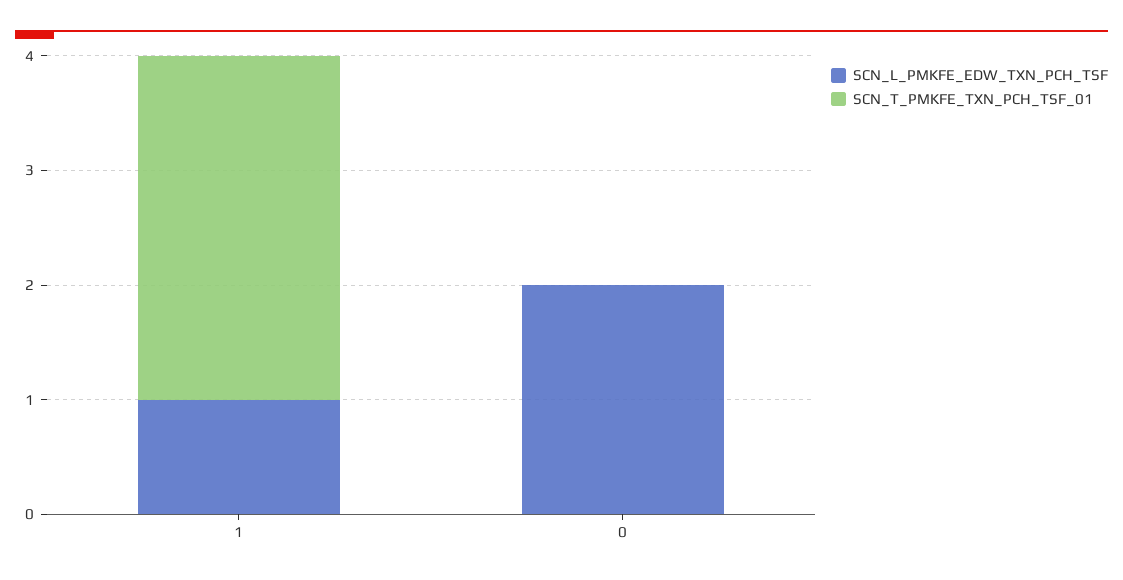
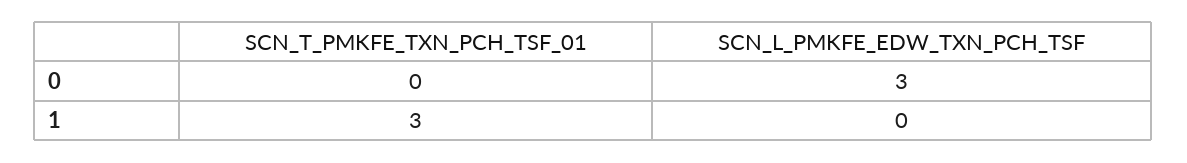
SCN_L_PMKFE_EDW_TXN_PCH_TSF, 1: 1 -> 0
SCN_L_PMKFE_EDW_TXN_PCH_TSF, 0: 2 -> 3

